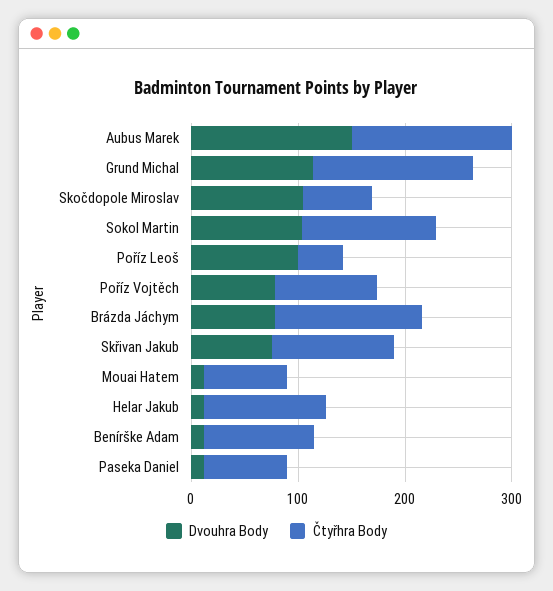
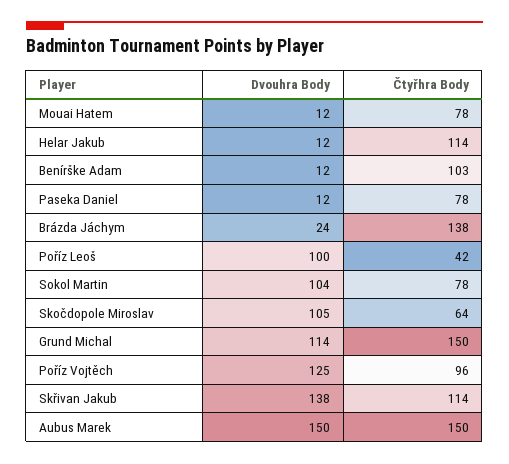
Čtyřhra Body, Sokol Martin: 120 -> 78
Dvouhra Body, Poříz Vojtěch: 80 -> 125
Dvouhra Body, Brázda Jáchym: 80 -> 24
Dvouhra Body, Skřivan Jakub: 80 -> 138

